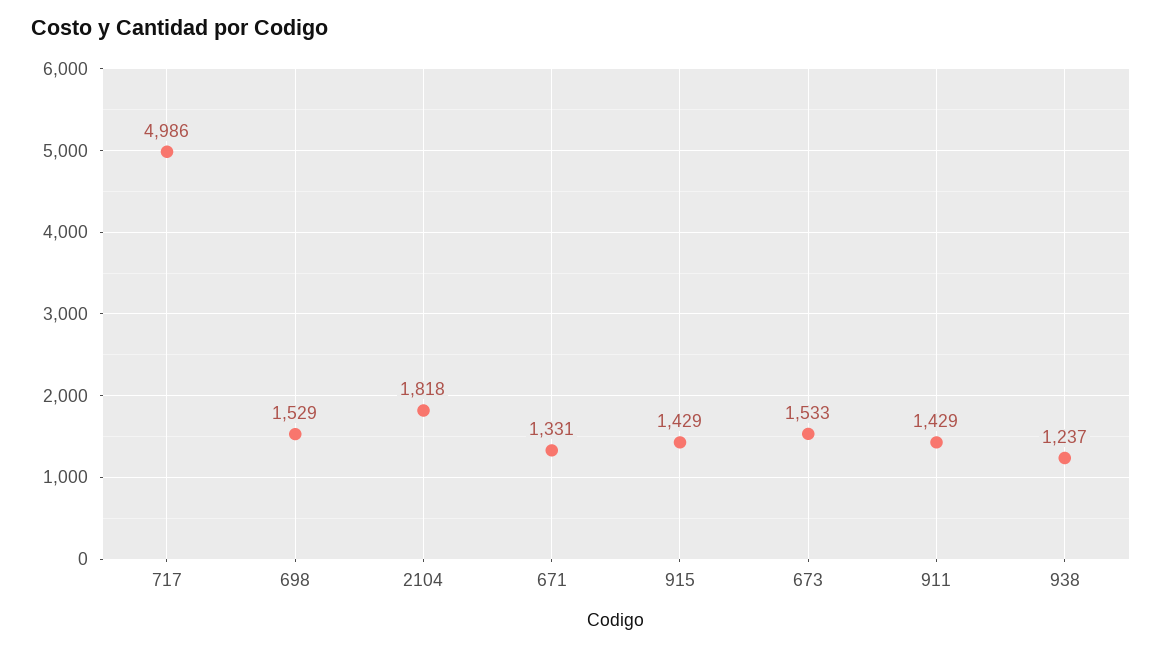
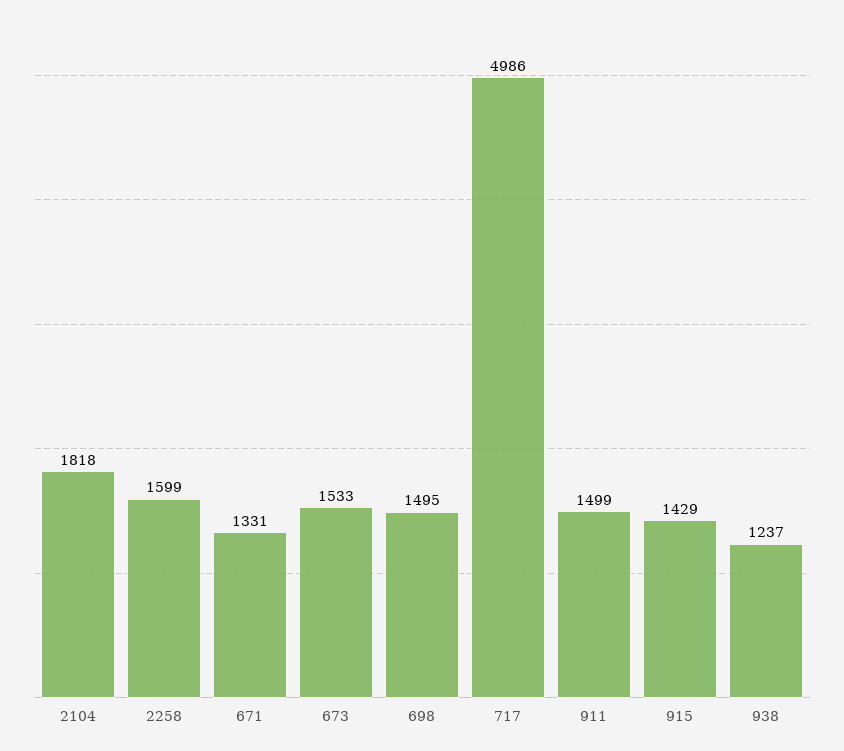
698: 1529 -> 1495
911: 1429 -> 1499
2258: none -> 1599

